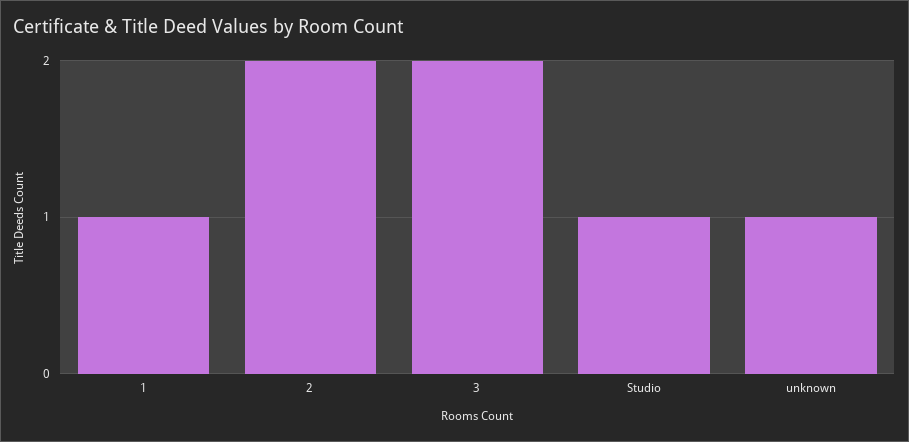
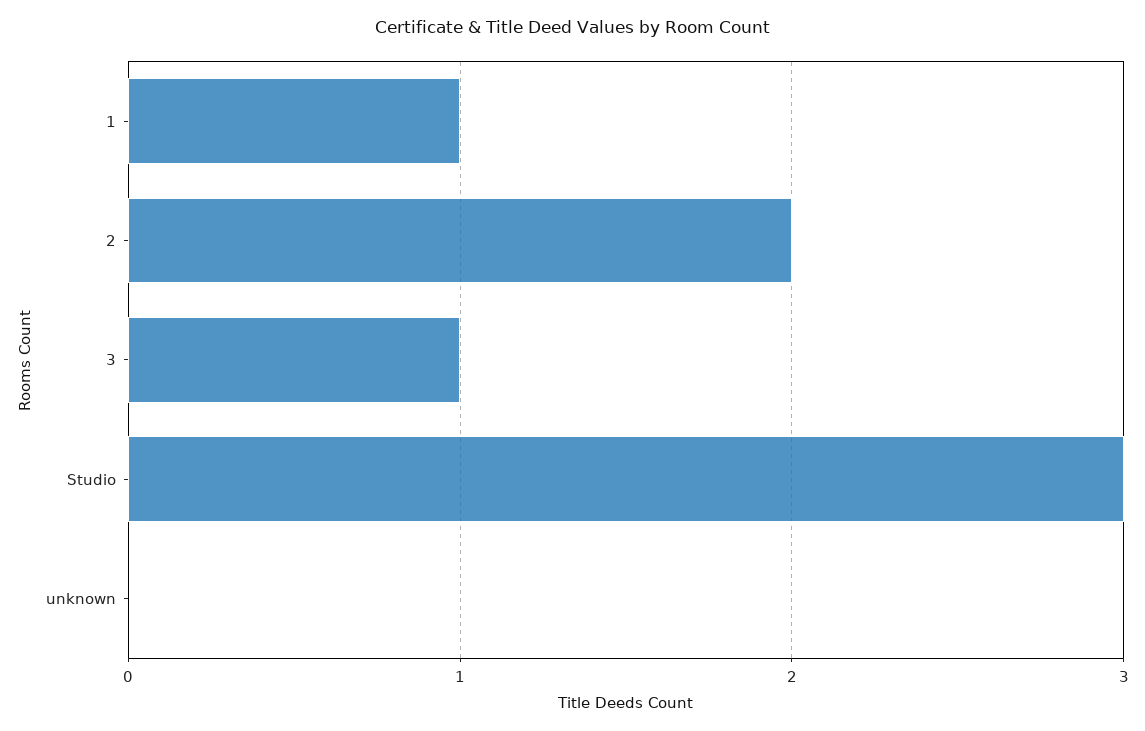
3: 2 -> 1
Studio: 1 -> 3
unknown: 1 -> 0

